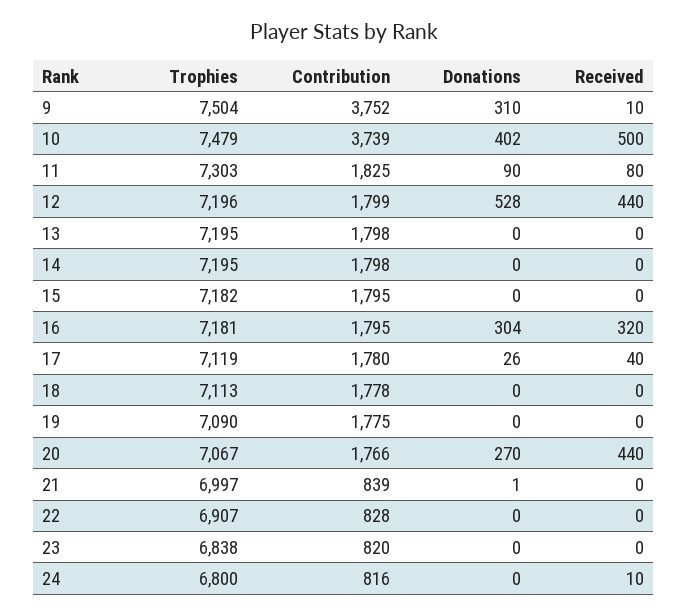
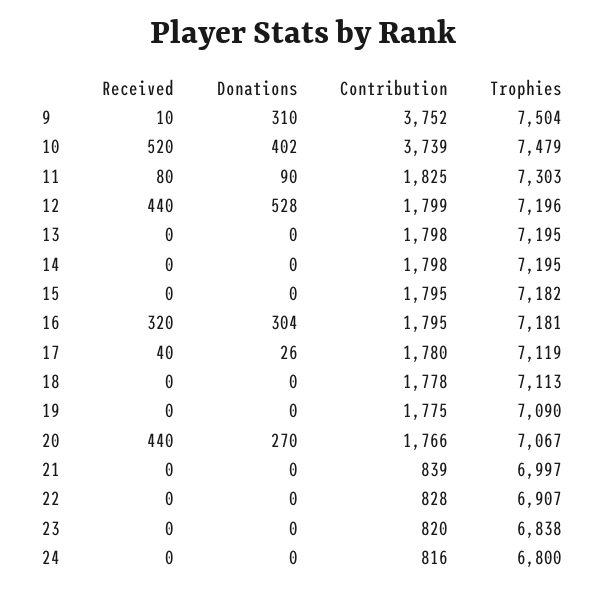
Received, 10: 500 -> 520
Donations, 21: 1 -> 0
Received, 24: 10 -> 0

